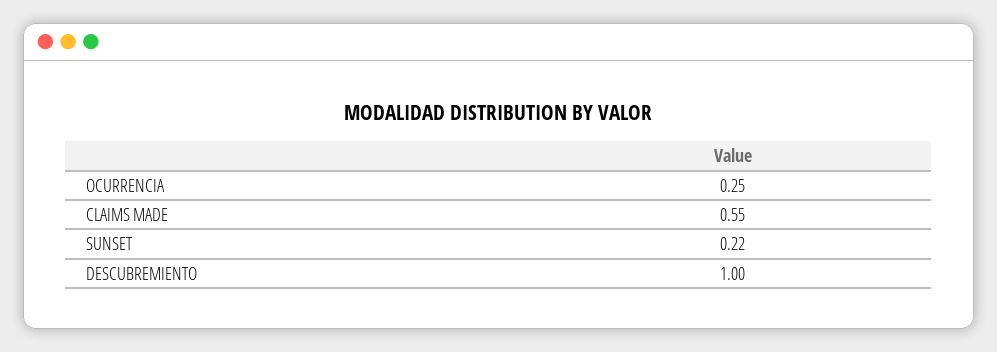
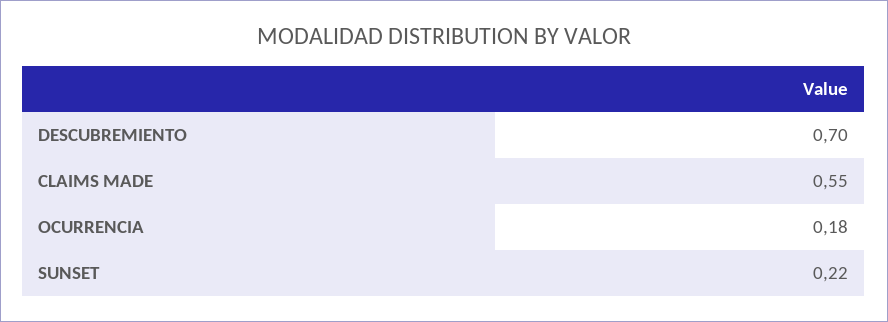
OCURRENCIA: 0.25 -> 0.18
DESCUBREMIENTO: 1 -> 0.7

